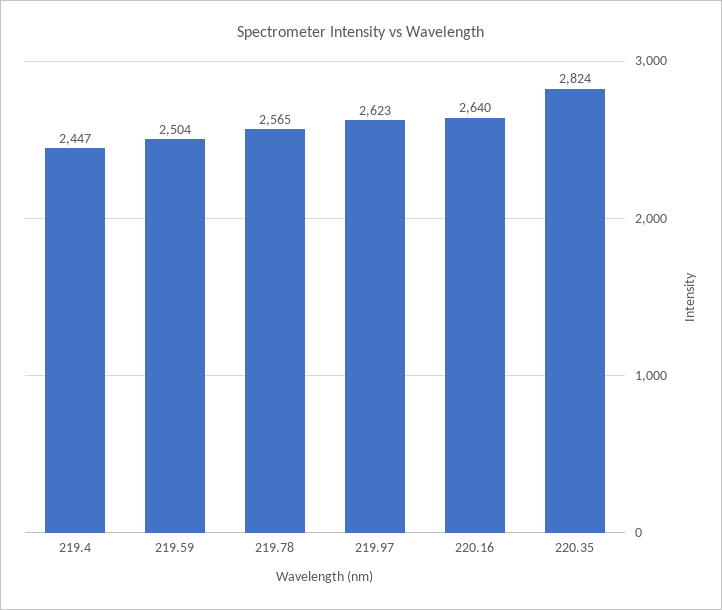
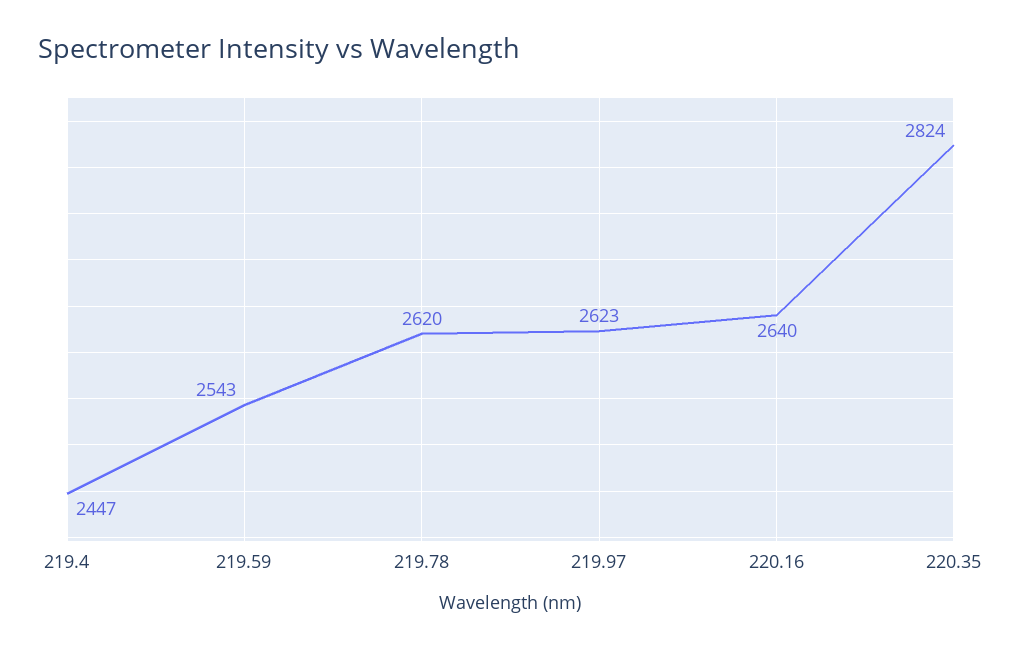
219.59: 2504 -> 2543
219.78: 2565 -> 2620

